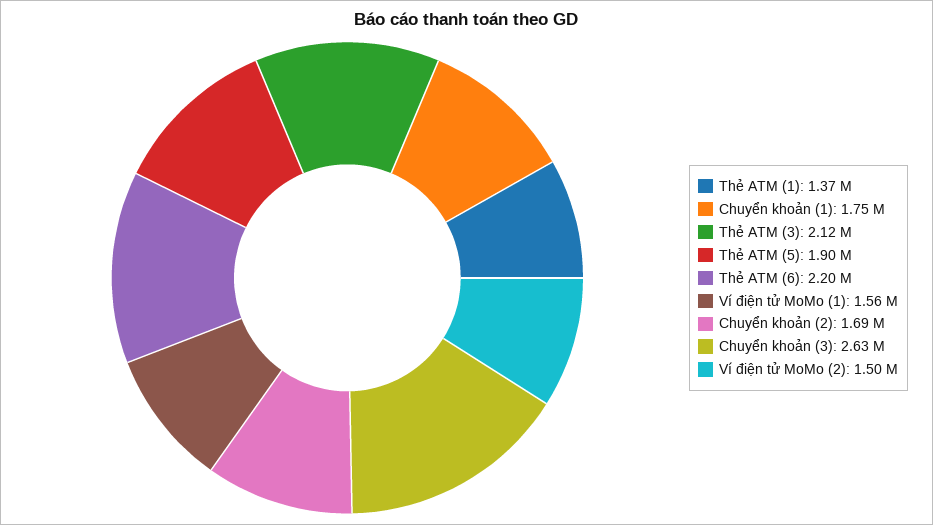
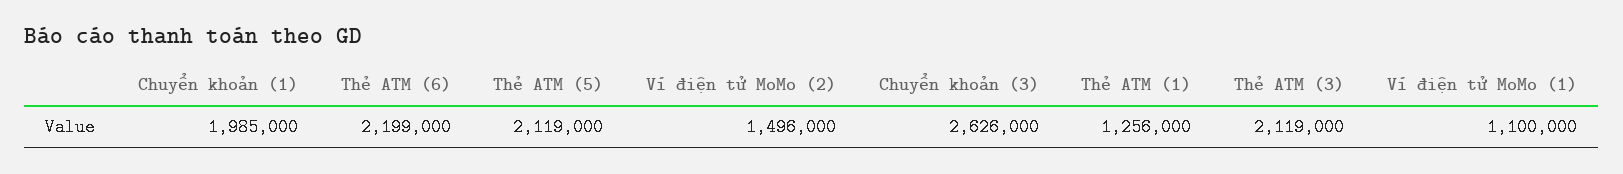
Thẻ ATM (1): 1370000 -> 1256000
Chuyển khoản (1): 1750000 -> 1985000
Thẻ ATM (5): 1900000 -> 2119000
Ví điện tử MoMo (1): 1560000 -> 1100000
Chuyển khoản (2): 1690000 -> none

